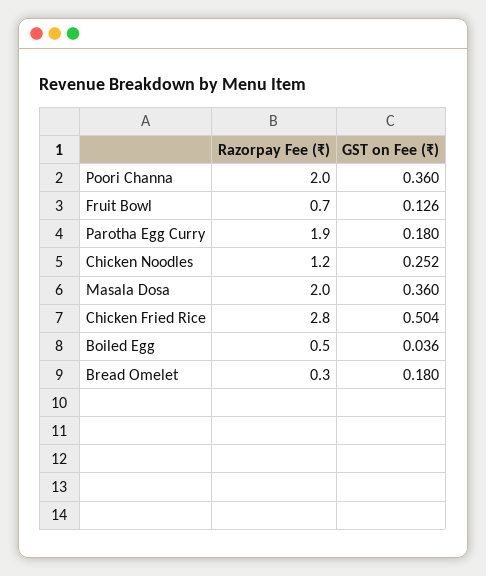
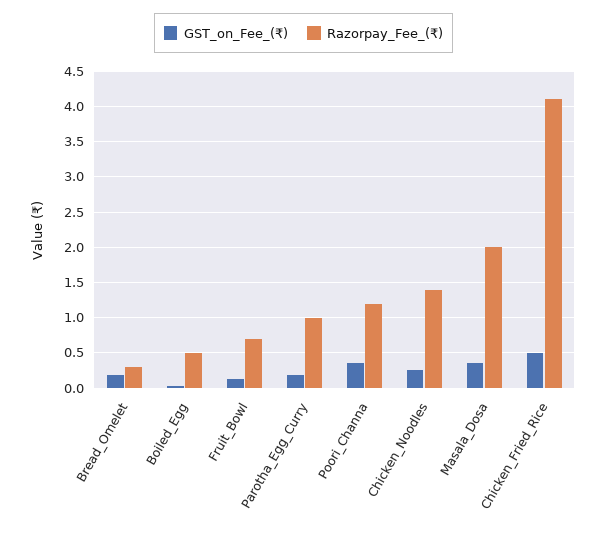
Razorpay Fee (₹), Poori Channa: 2 -> 1.2
Razorpay Fee (₹), Parotha Egg Curry: 1.9 -> 1
Razorpay Fee (₹), Chicken Noodles: 1.2 -> 1.4
Razorpay Fee (₹), Chicken Fried Rice: 2.8 -> 4.1

